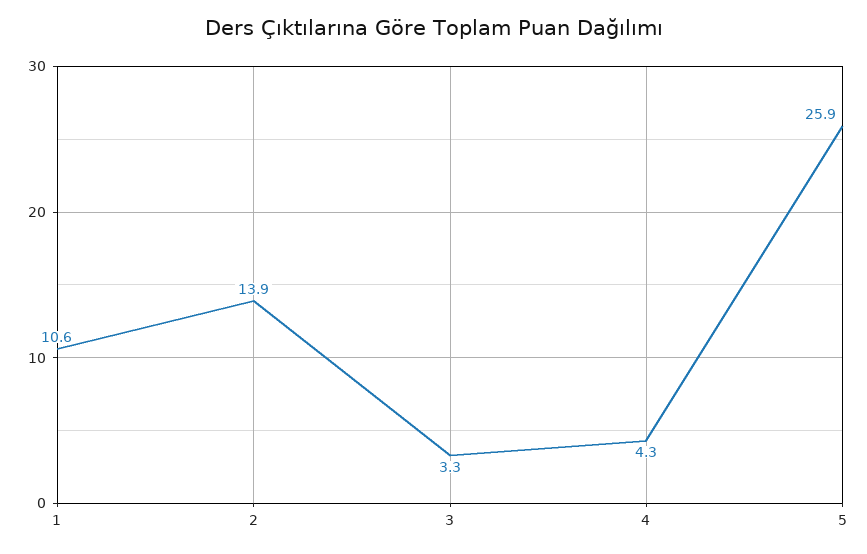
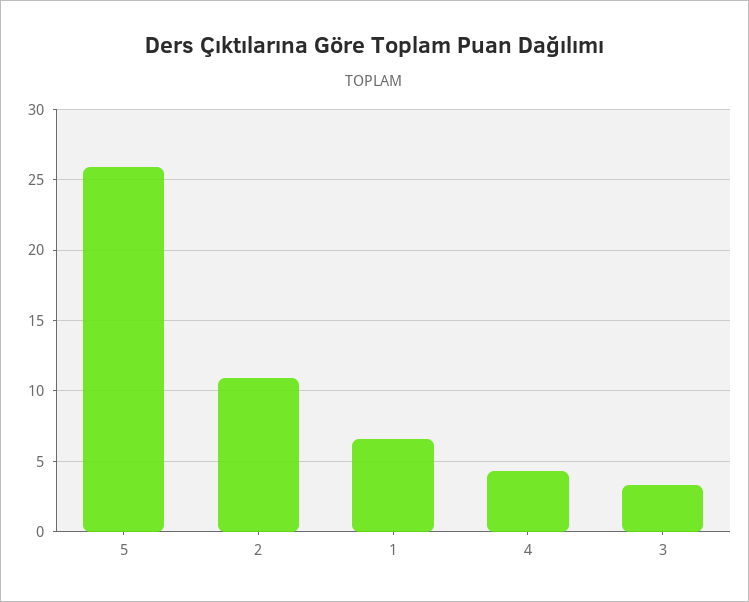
1: 10.6 -> 6.5
2: 13.9 -> 11

